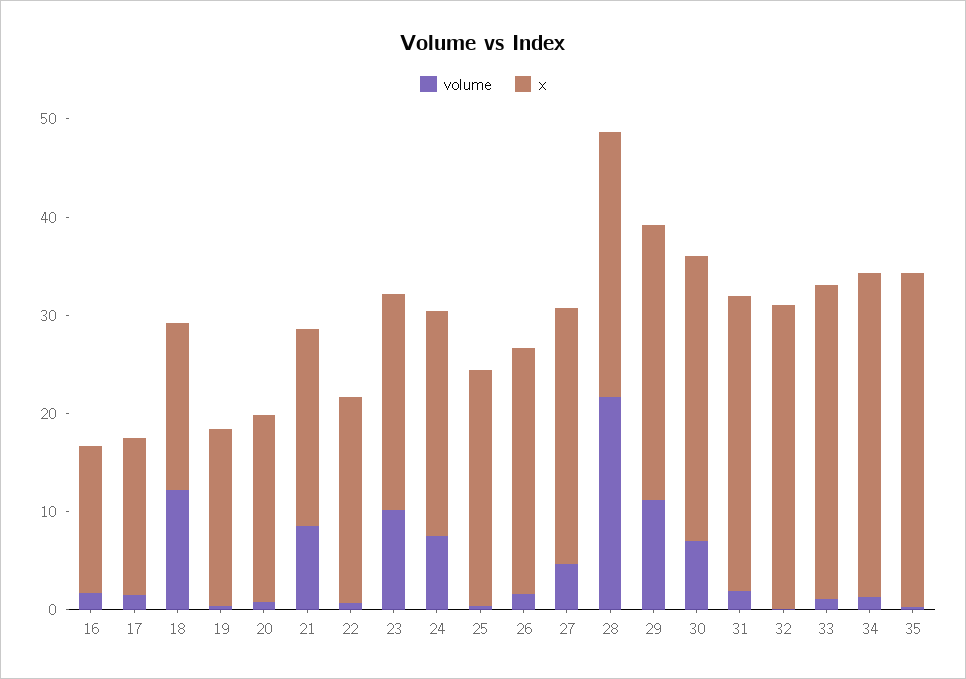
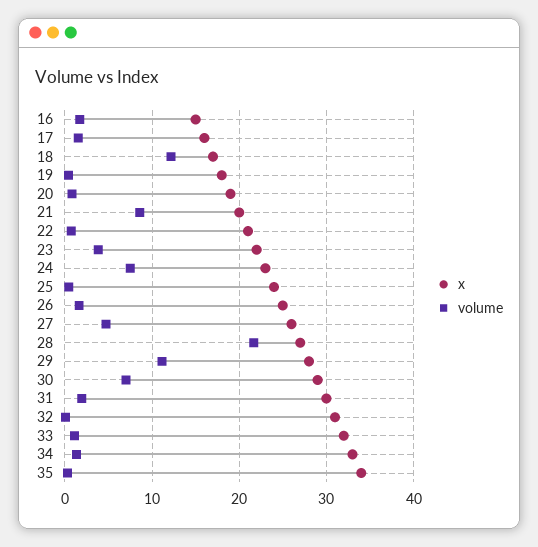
volume, 23: 10 -> 4

